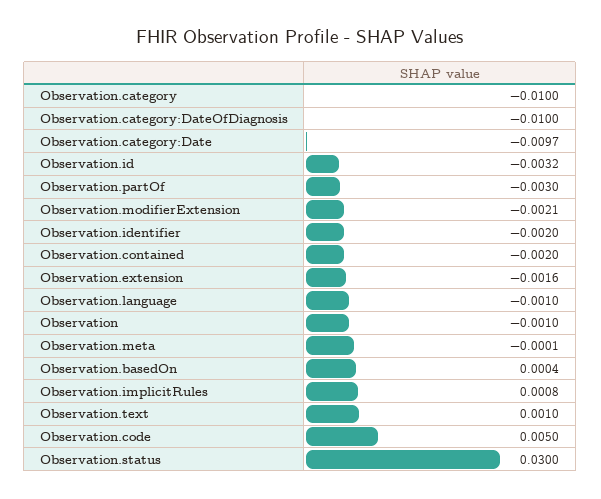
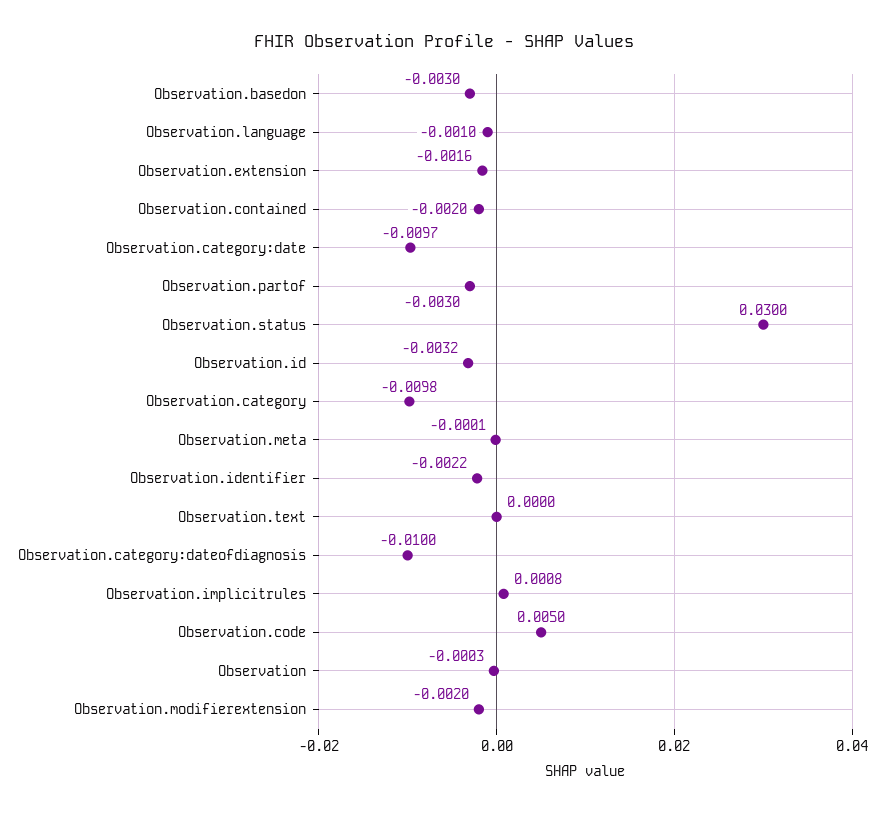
Observation.category: -0.01 -> -0.0098
Observation.modifierExtension: -0.0021 -> -0.002
Observation.identifier: -0.002 -> -0.0022
Observation: -0.001 -> -0.0003
Observation.basedOn: 0.0004 -> -0.003
Observation.text: 0.001 -> 0

